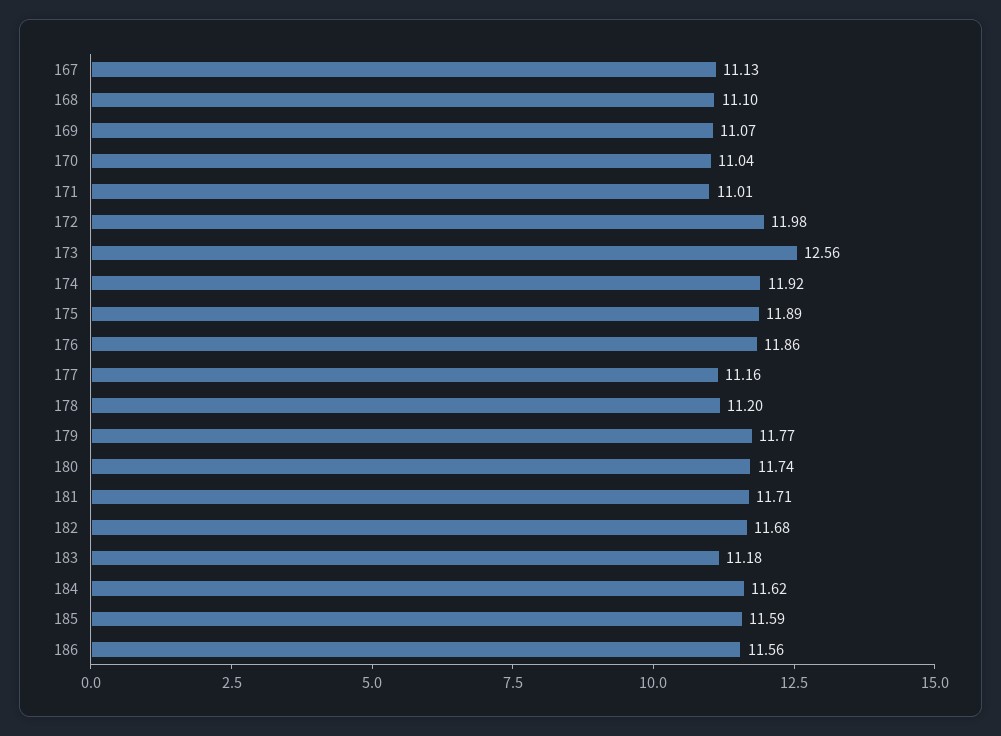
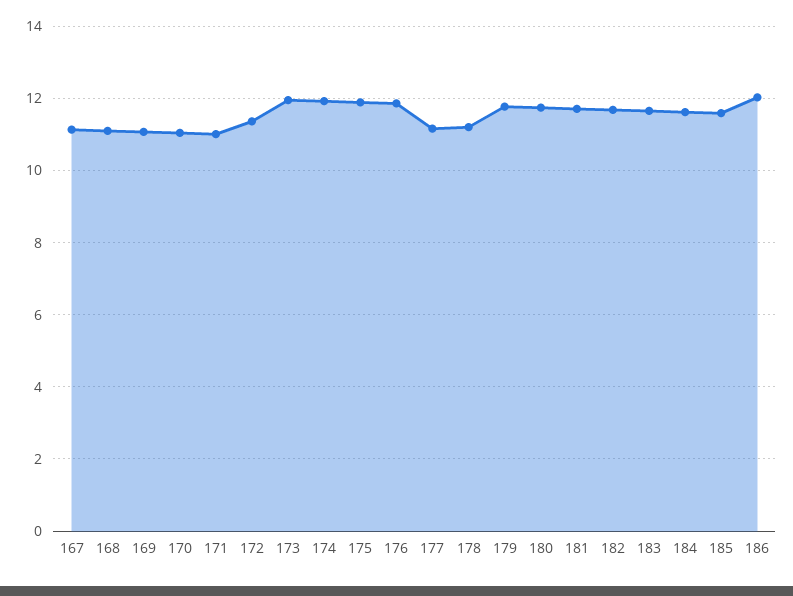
172: 11.98 -> 11.4
173: 12.56 -> 12
183: 11.18 -> 11.6
186: 11.56 -> 12

